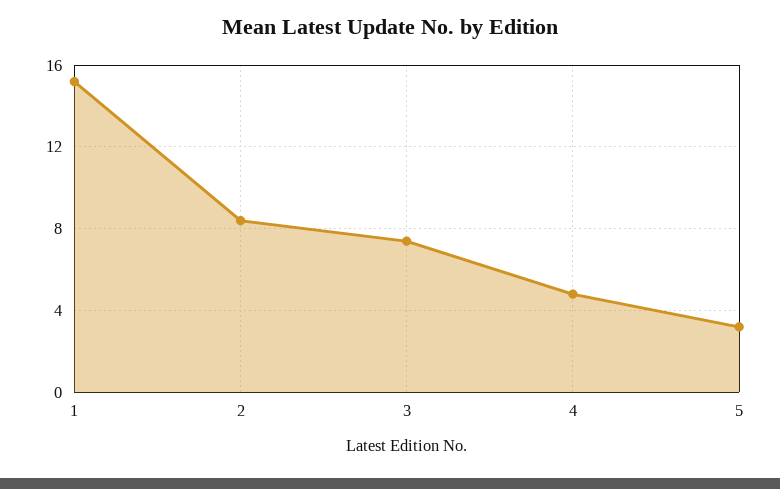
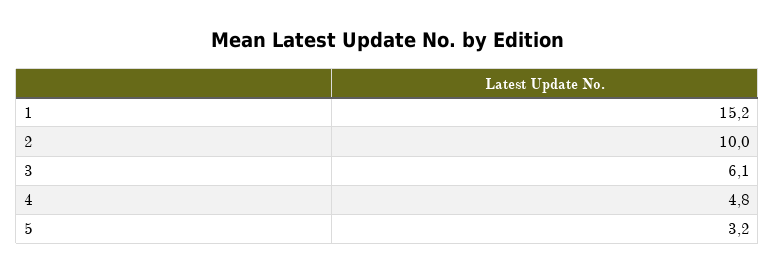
2: 8.5 -> 10
3: 7.5 -> 6.1

